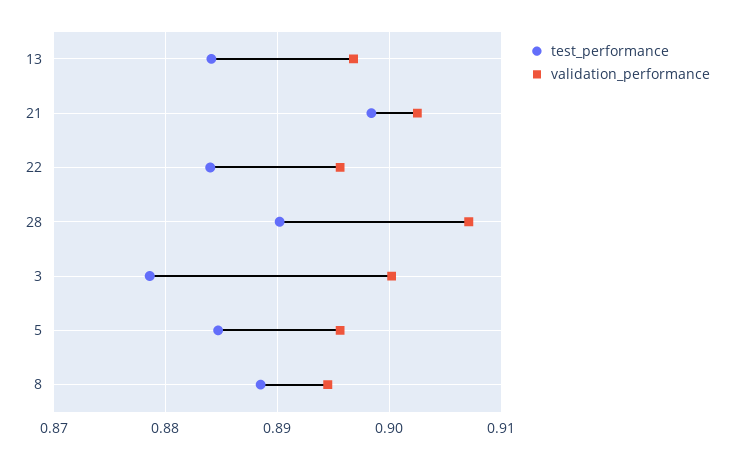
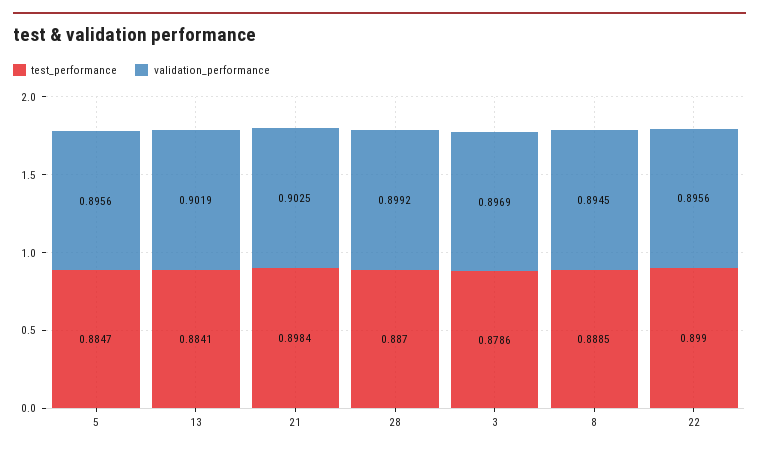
validation_performance, 13: 0.897 -> 0.9019
test_performance, 22: 0.884 -> 0.899
test_performance, 28: 0.89 -> 0.887
validation_performance, 28: 0.907 -> 0.8992
validation_performance, 3: 0.9 -> 0.8969

